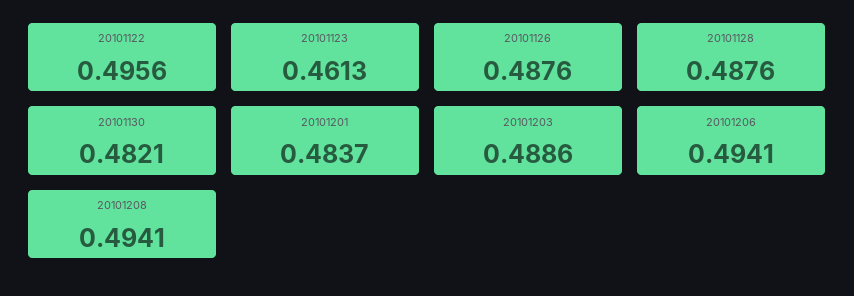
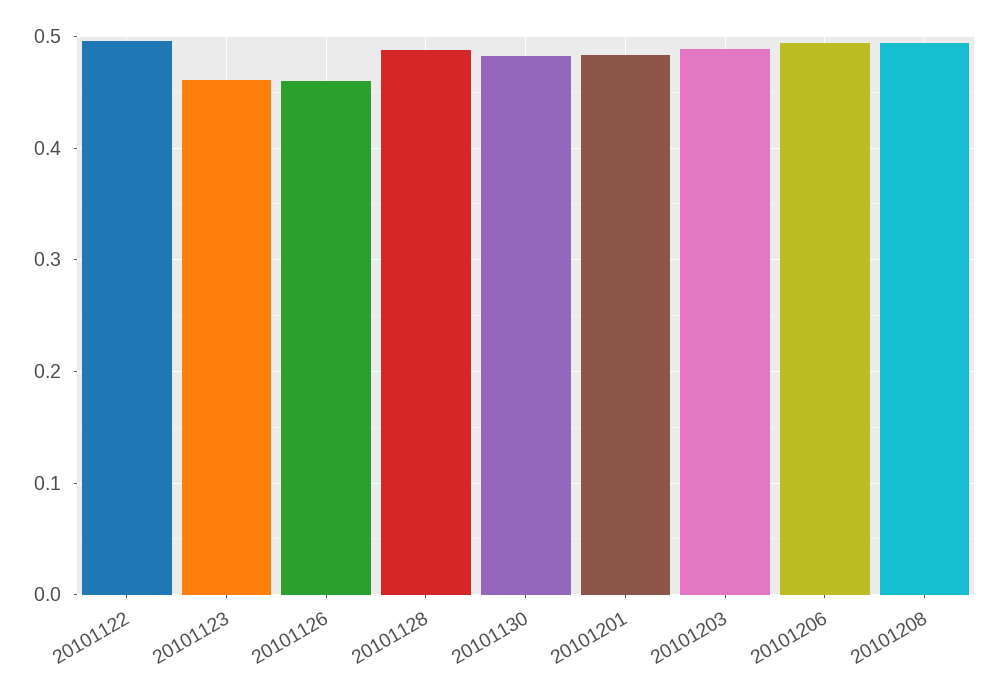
20101126: 0.4876 -> 0.46

